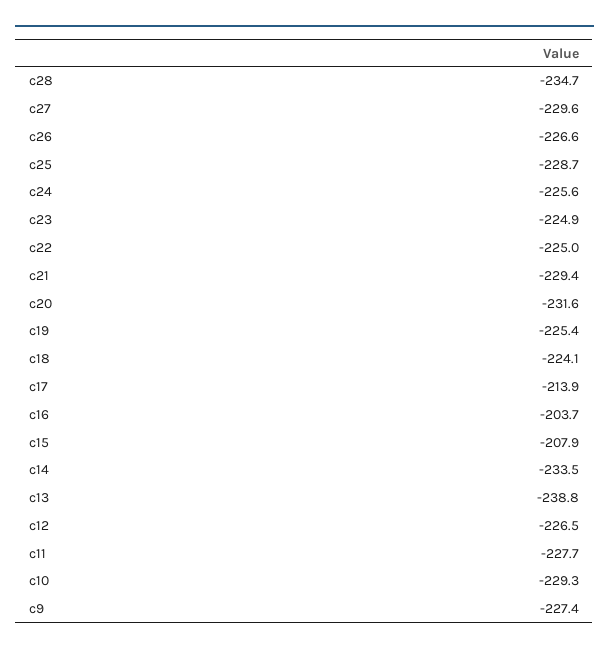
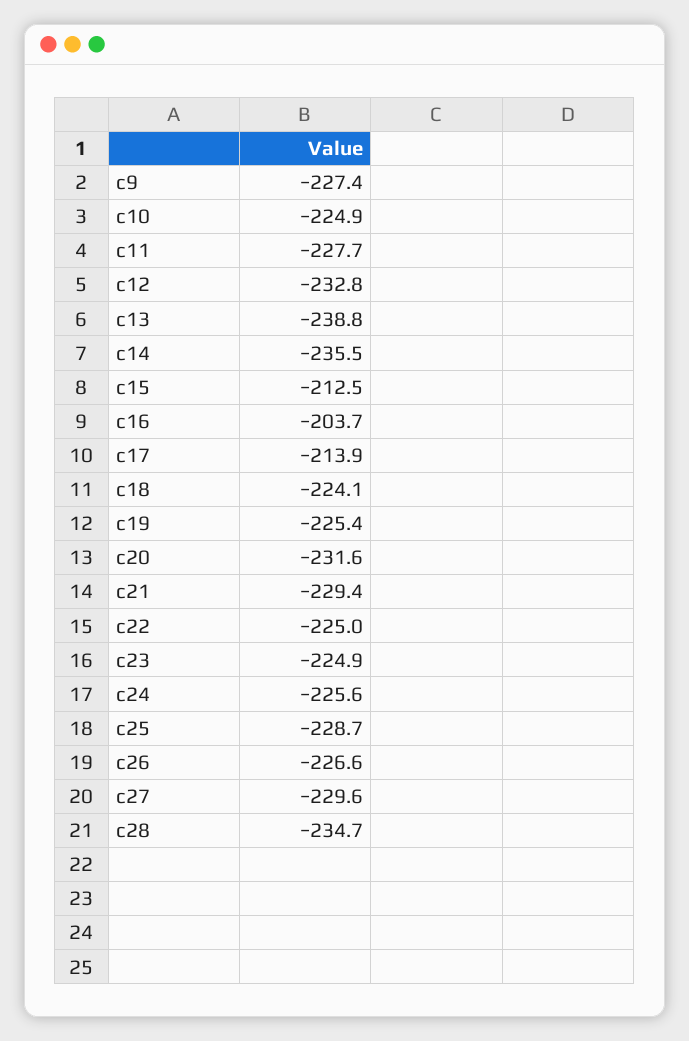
c15: -207.9 -> -212.5
c14: -233.5 -> -235.5
c12: -226.5 -> -232.8
c10: -229.3 -> -224.9

